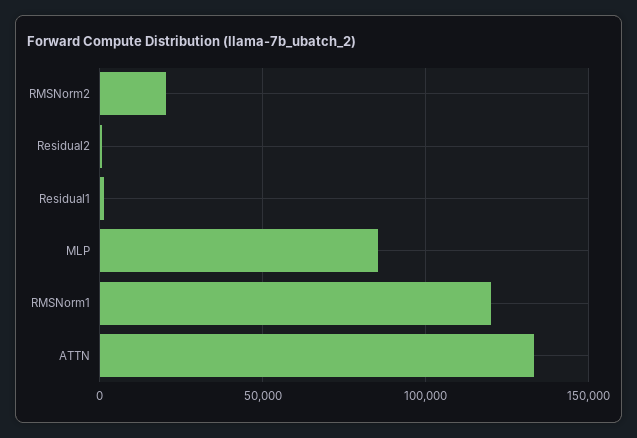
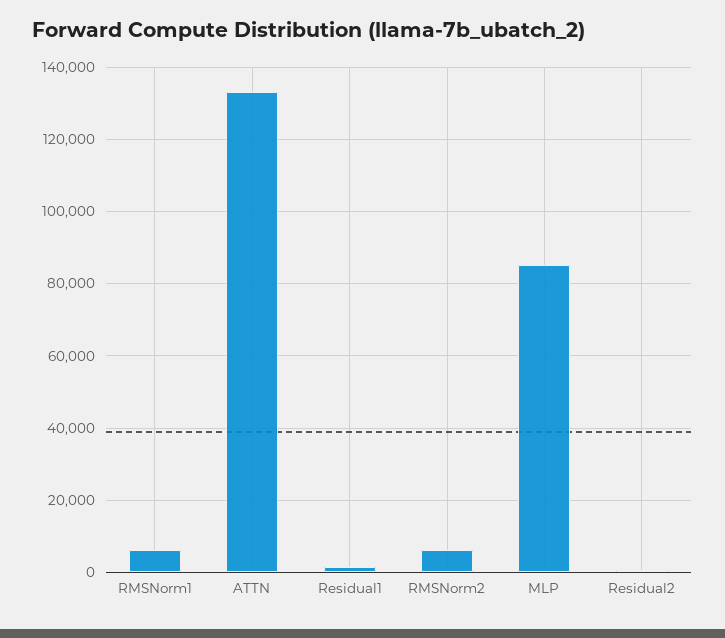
RMSNorm2: 20000 -> 6000
RMSNorm1: 120000 -> 6000

